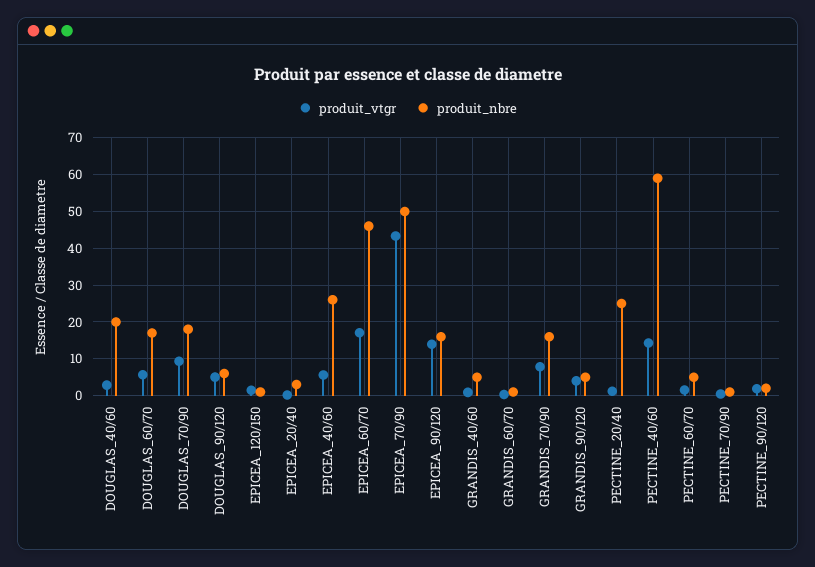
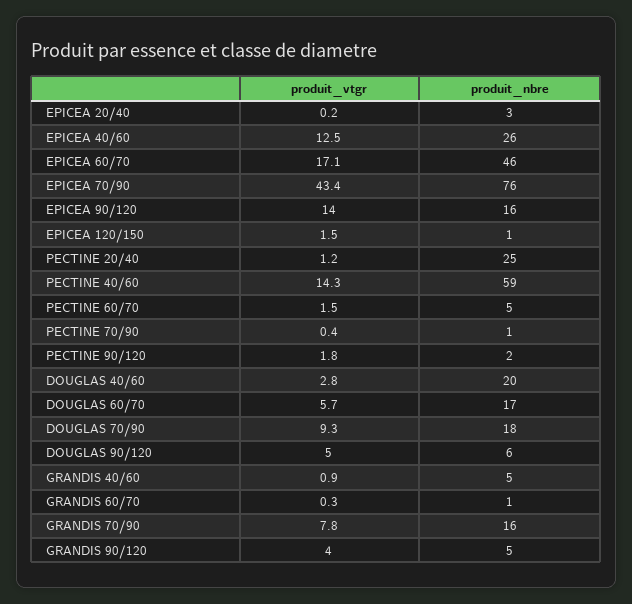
produit_vtgr, EPICEA_40/60: 6 -> 12.5
produit_nbre, EPICEA_70/90: 50 -> 76

